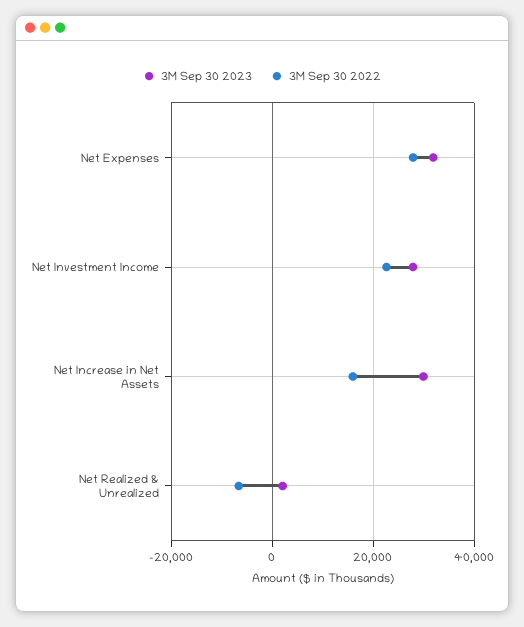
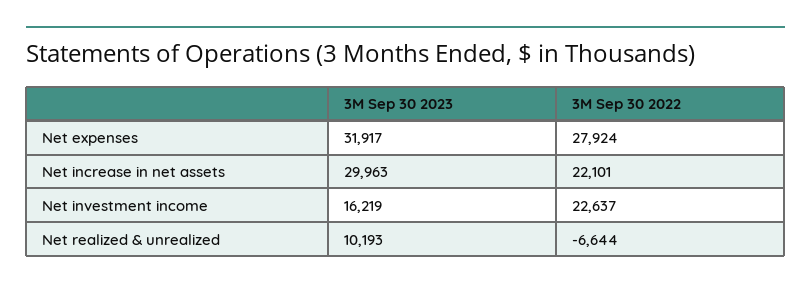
3M Sep 30 2023, Net Investment Income: 28000 -> 16219
3M Sep 30 2022, Net Increase in Net Assets: 16000 -> 22101
3M Sep 30 2023, Net Realized & Unrealized: 2000 -> 10193

